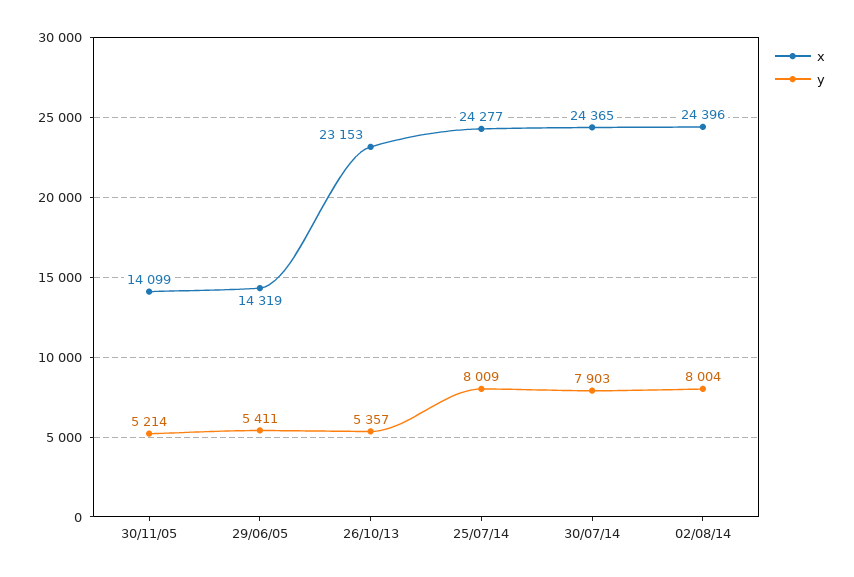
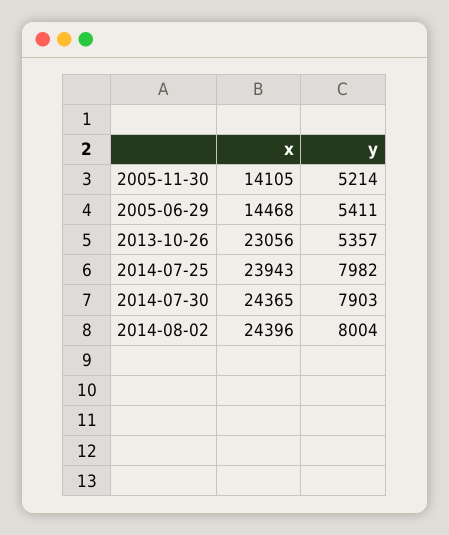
x, 30/11/05: 14099 -> 14105
x, 29/06/05: 14319 -> 14468
x, 26/10/13: 23153 -> 23056
x, 25/07/14: 24277 -> 23943
y, 25/07/14: 8009 -> 7982

